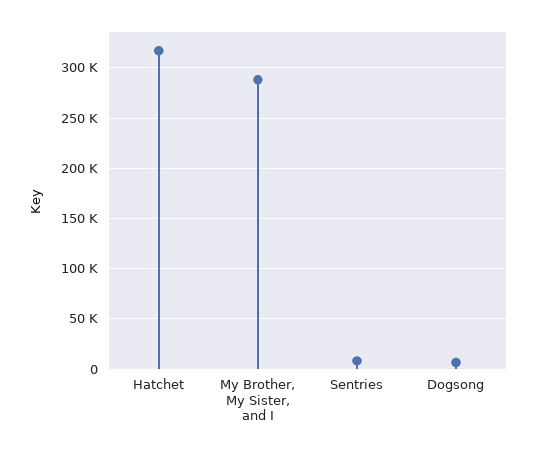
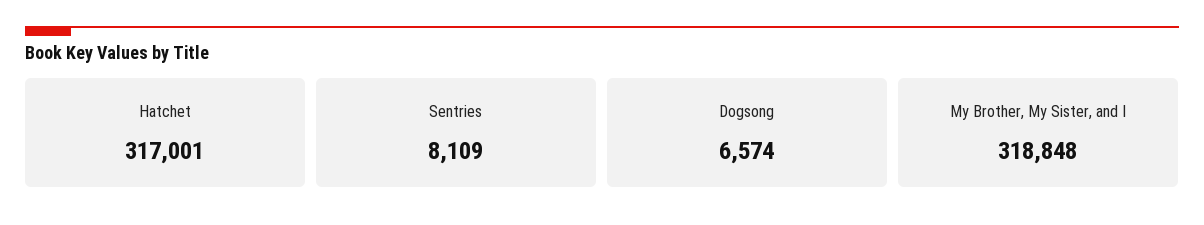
My Brother, My Sister, and I: 290000 -> 318848

